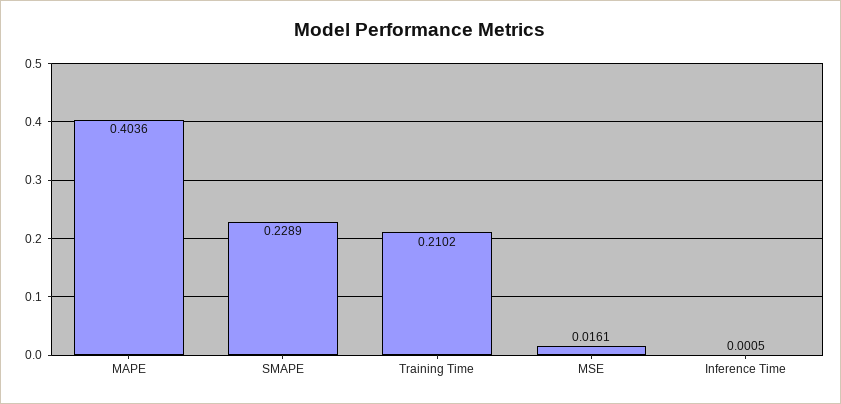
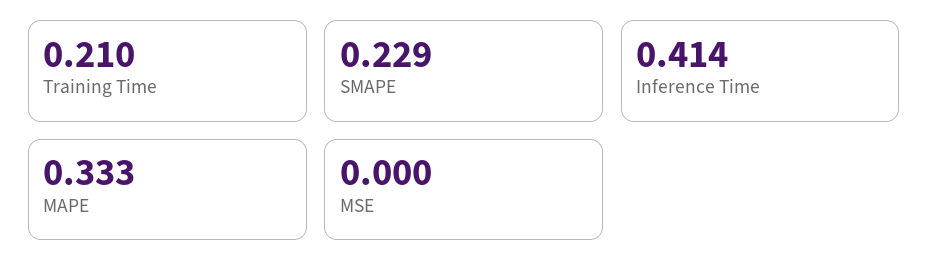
MAPE: 0.4036 -> 0.333
MSE: 0.0161 -> 0
Inference Time: 0.0005 -> 0.414

